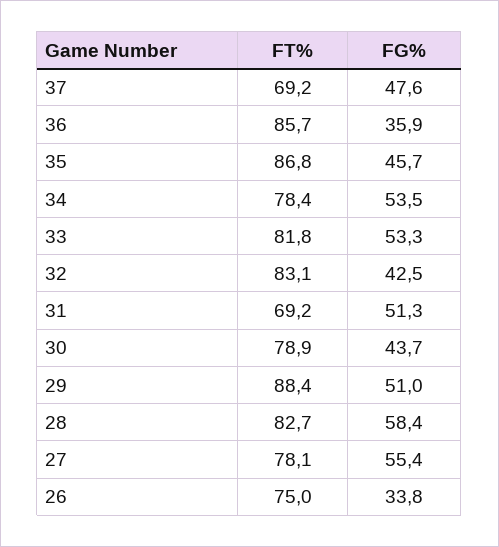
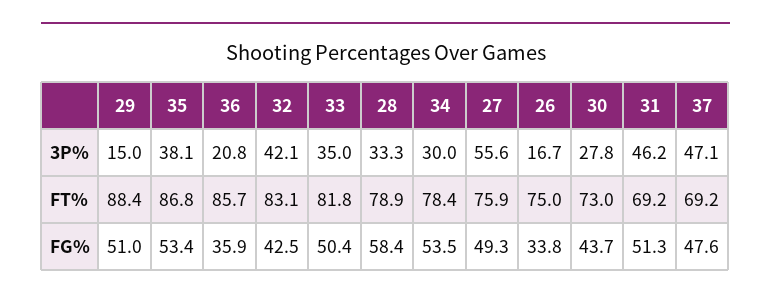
FG%, 35: 45.7 -> 53.4
FG%, 33: 53.3 -> 50.4
FT%, 30: 78.9 -> 73
FT%, 28: 82.7 -> 78.9
FT%, 27: 78.1 -> 75.9
FG%, 27: 55.4 -> 49.3
3P%, 29: none -> 15
3P%, 35: none -> 38.1
3P%, 36: none -> 20.8
3P%, 32: none -> 42.1
3P%, 33: none -> 35
3P%, 28: none -> 33.3
3P%, 34: none -> 30
3P%, 27: none -> 55.6
3P%, 26: none -> 16.7
3P%, 30: none -> 27.8
3P%, 31: none -> 46.2
3P%, 37: none -> 47.1

